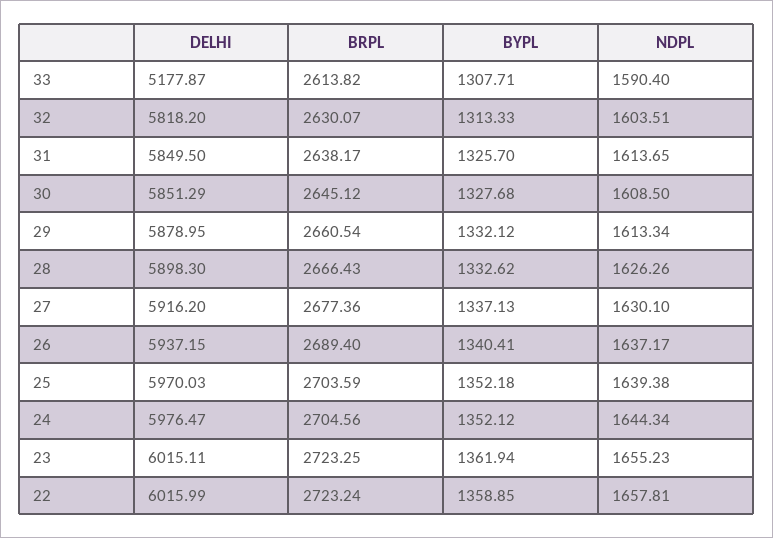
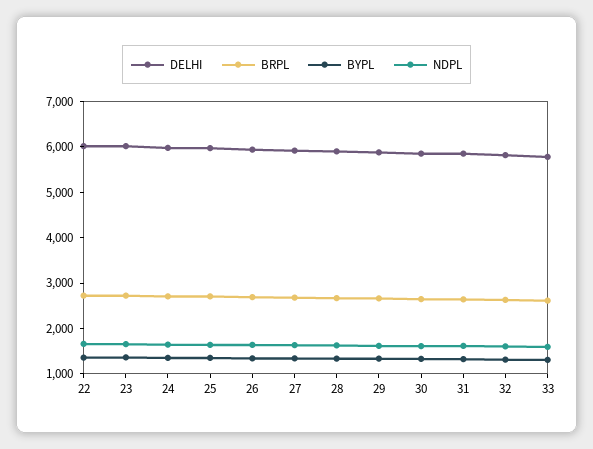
DELHI, 33: 5177.87 -> 5800

